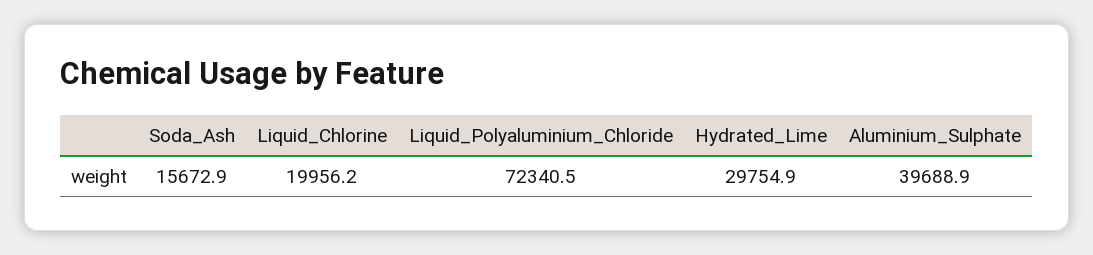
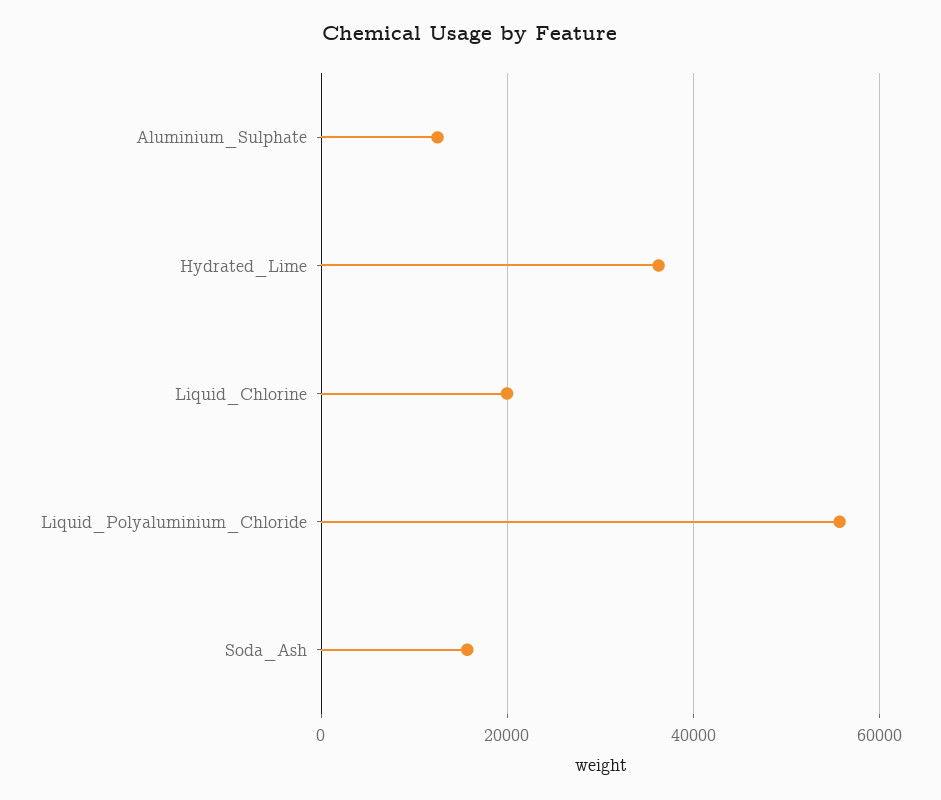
Liquid_Polyaluminium_Chloride: 72340.5 -> 56000
Hydrated_Lime: 29754.9 -> 36000
Aluminium_Sulphate: 39688.9 -> 12000

